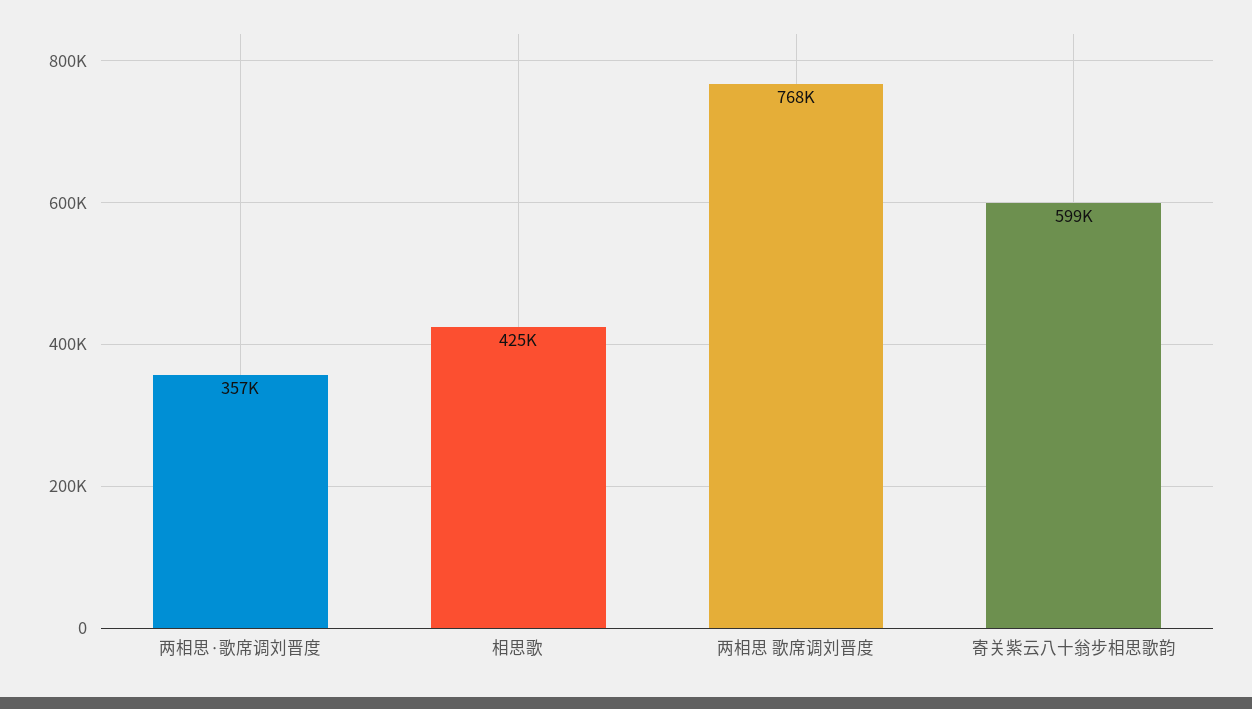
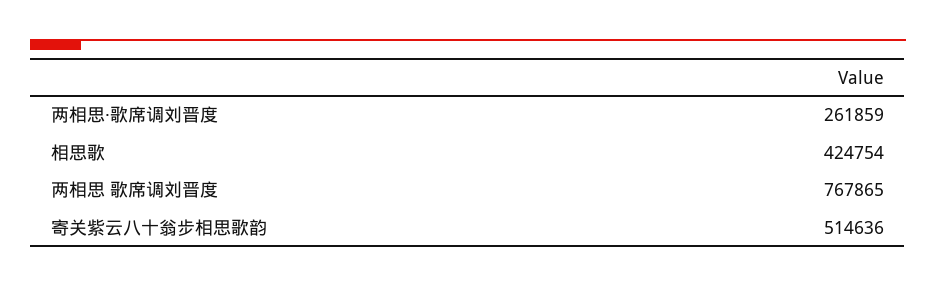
两相思·歌席调刘晋度: 357000 -> 261859
寄关紫云八十翁步相思歌韵: 599000 -> 514636

